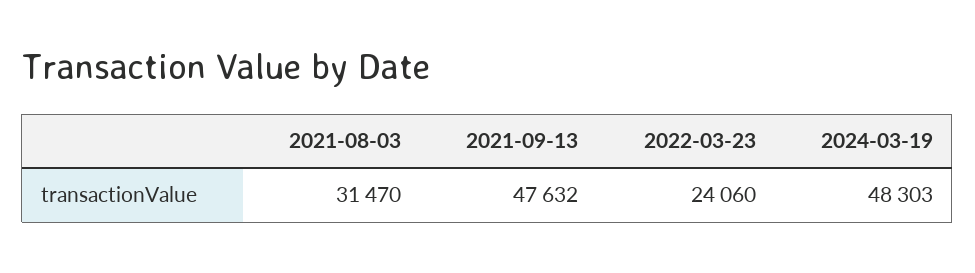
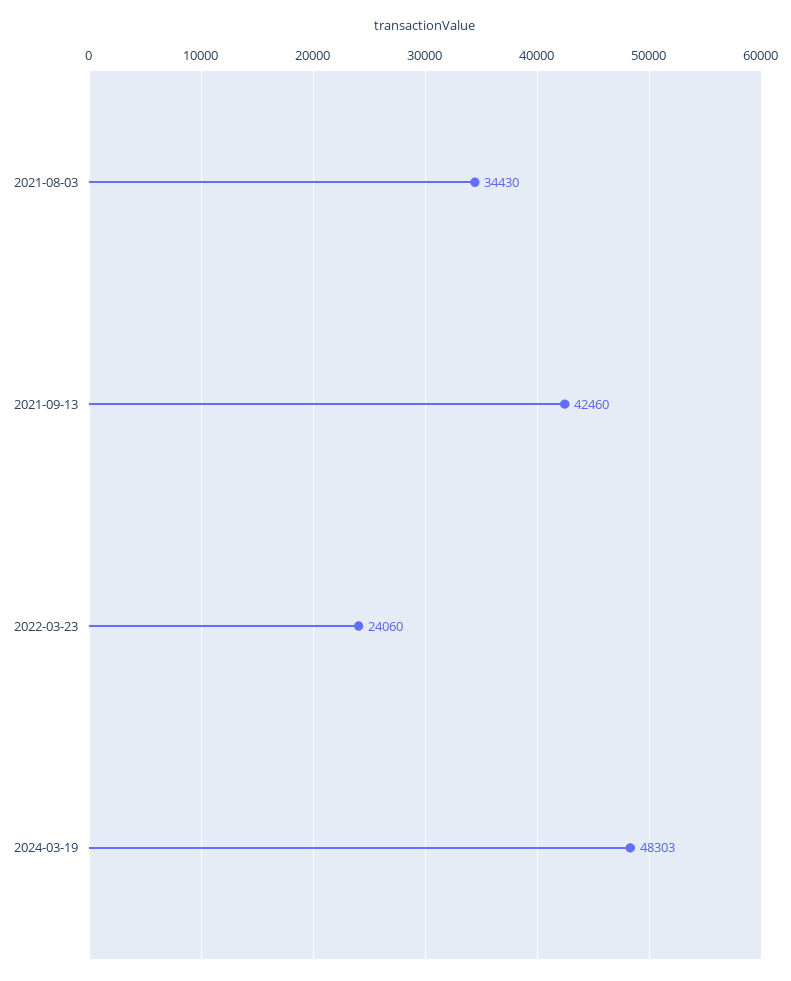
2021-08-03: 31470 -> 34430
2021-09-13: 47632 -> 42460

